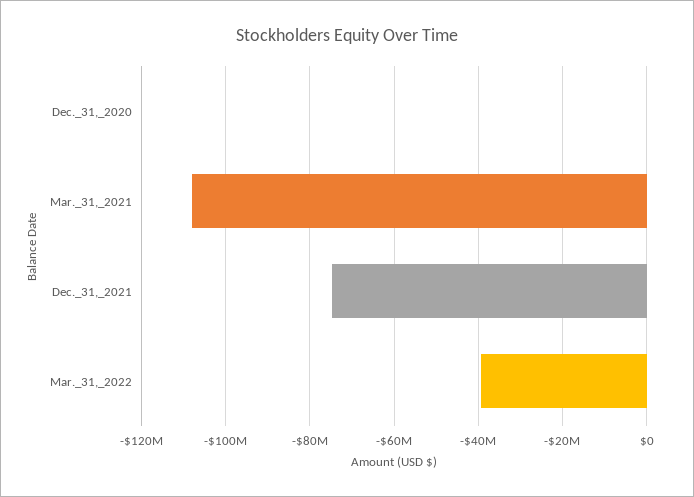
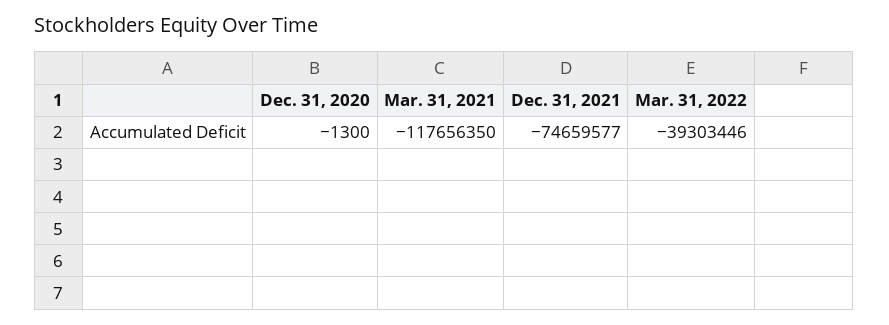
Mar._31,_2021: -108000000 -> -117656350

